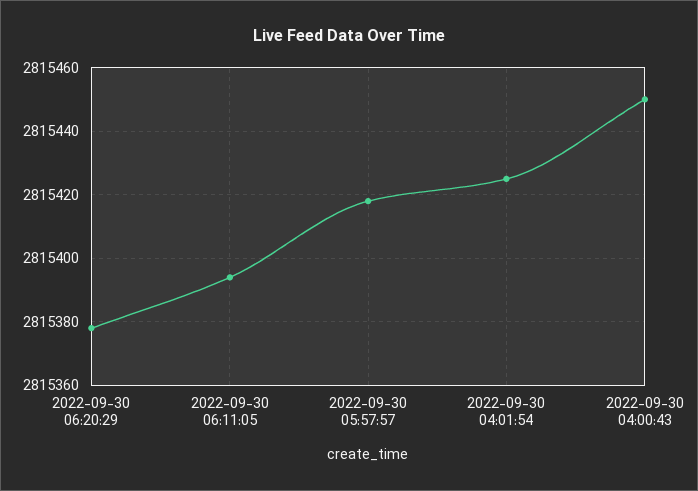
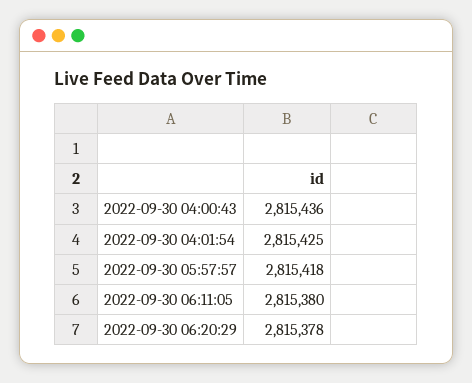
2022-09-30 06:11:05: 2815395 -> 2815380
2022-09-30 04:00:43: 2815450 -> 2815436

